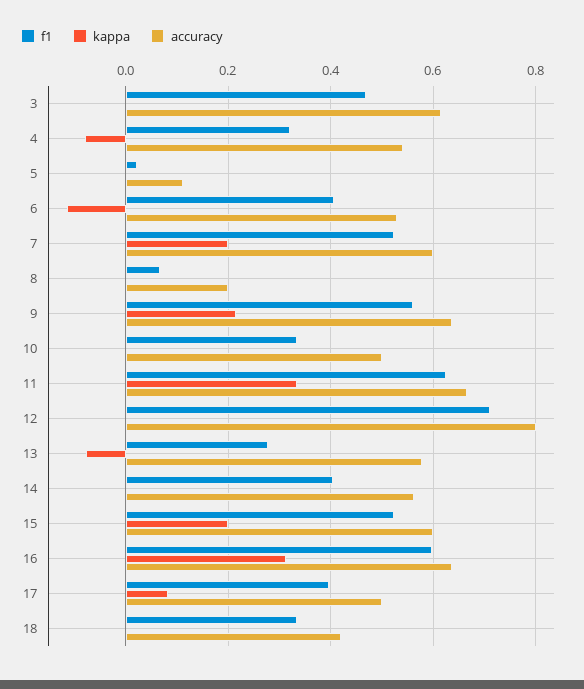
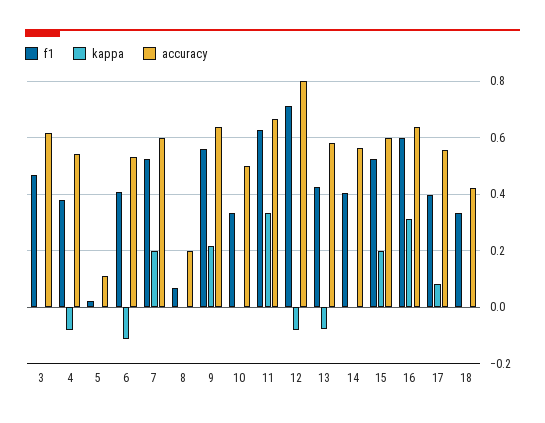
f1, 4: 0.32 -> 0.375
kappa, 12: 0 -> -0.075
f1, 13: 0.28 -> 0.425
accuracy, 17: 0.5 -> 0.55

